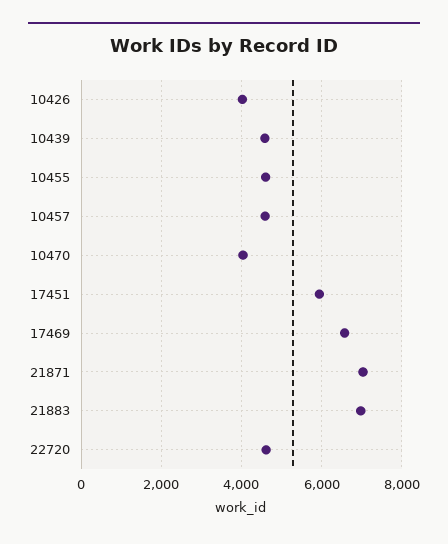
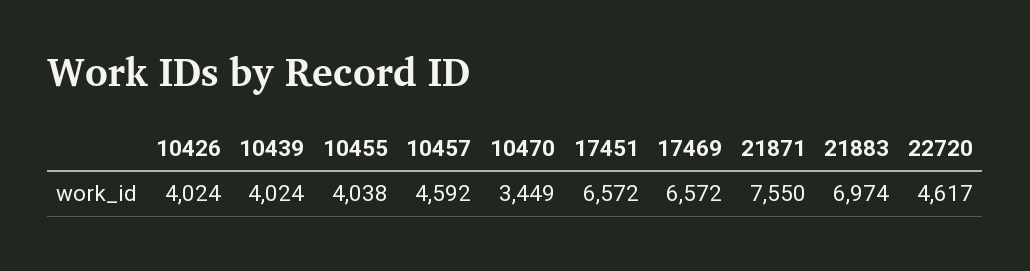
10439: 4600 -> 4024
10455: 4600 -> 4038
10470: 4000 -> 3449
17451: 6000 -> 6572
21871: 7000 -> 7550

